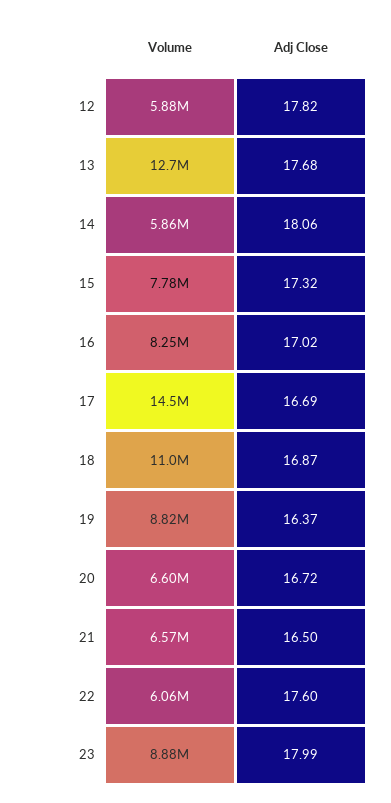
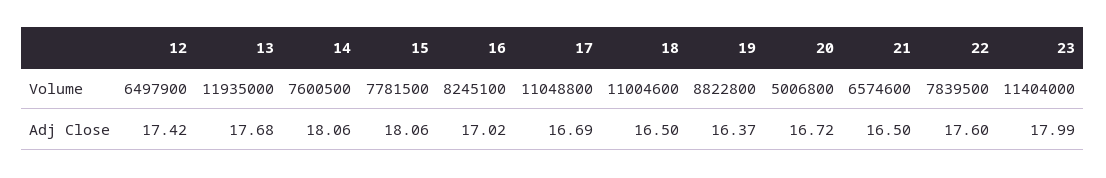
Volume, 12: 5880000 -> 6497900
Adj Close, 12: 17.82 -> 17.42
Volume, 13: 12700000 -> 11935000
Volume, 14: 5860000 -> 7600500
Adj Close, 15: 17.32 -> 18.06
Volume, 17: 14500000 -> 11048800
Adj Close, 18: 16.87 -> 16.5
Volume, 20: 6600000 -> 5006800
Volume, 22: 6060000 -> 7839500
Volume, 23: 8880000 -> 11404000

